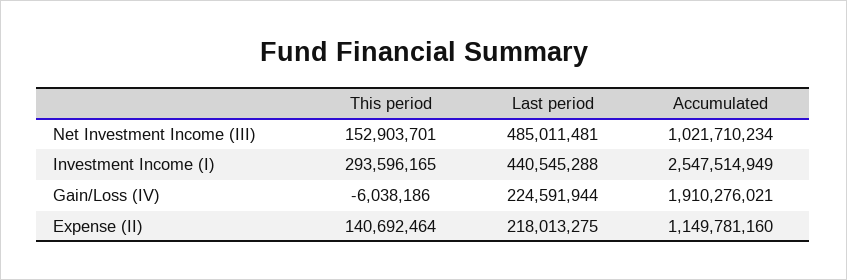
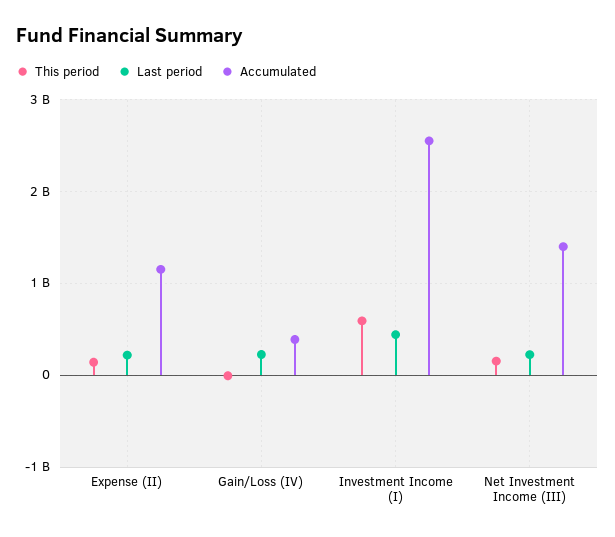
Last period, Net Investment Income (III): 485011481 -> 200000000
Accumulated, Net Investment Income (III): 1021710234 -> 1400000000
This period, Investment Income (I): 293596165 -> 600000000
Accumulated, Gain/Loss (IV): 1910276021 -> 400000000

